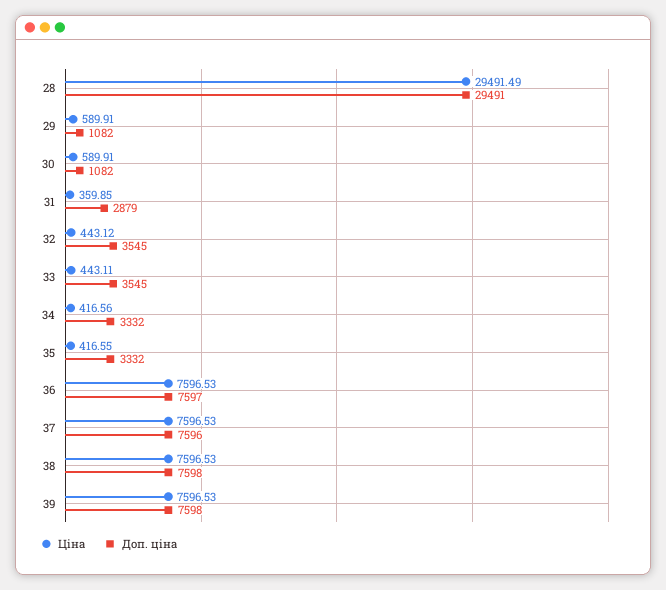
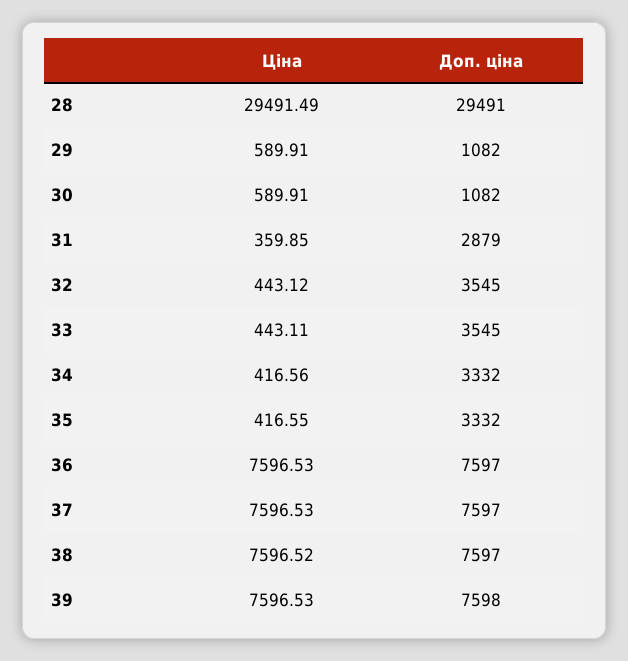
Доп. ціна, 37: 7596 -> 7597
Ціна, 38: 7596.53 -> 7596.52
Доп. ціна, 38: 7598 -> 7597

